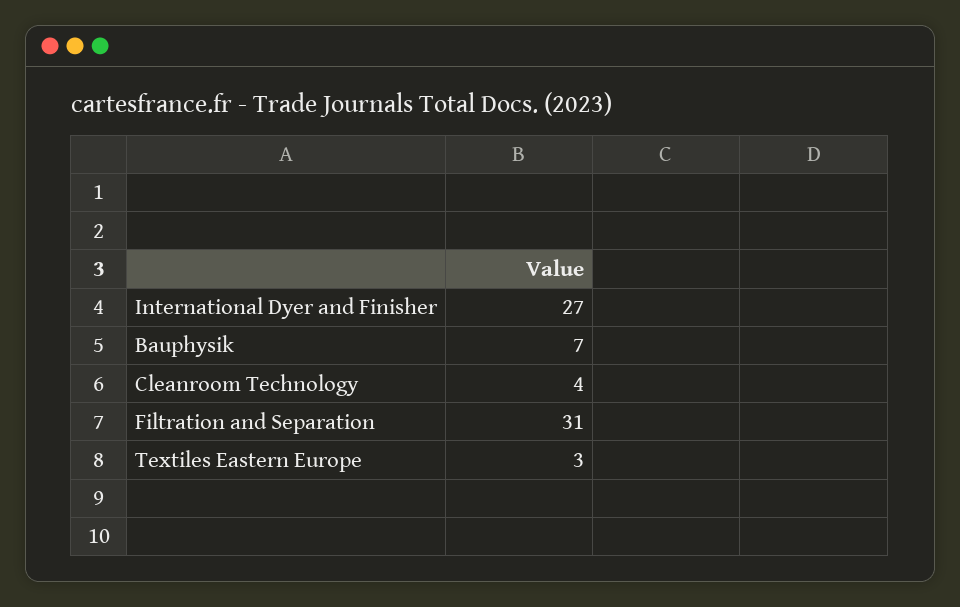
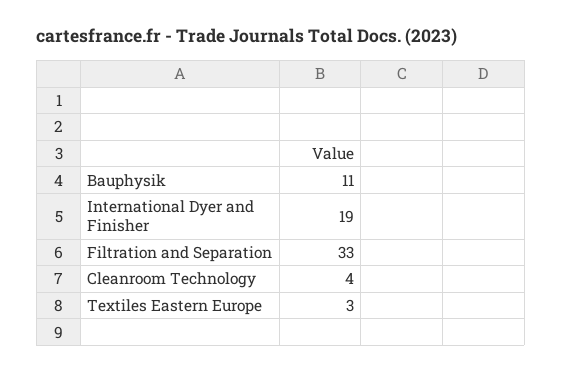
International Dyer and Finisher: 27 -> 19
Bauphysik: 7 -> 11
Filtration and Separation: 31 -> 33

